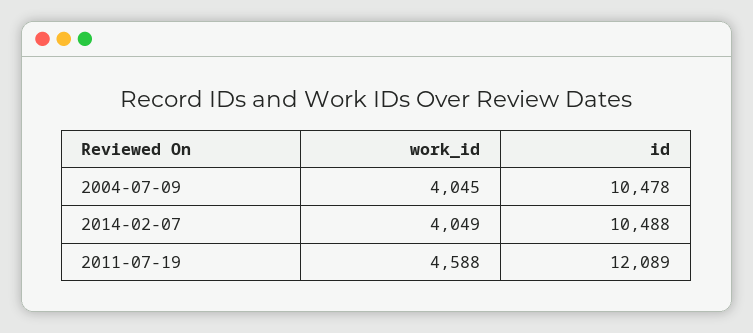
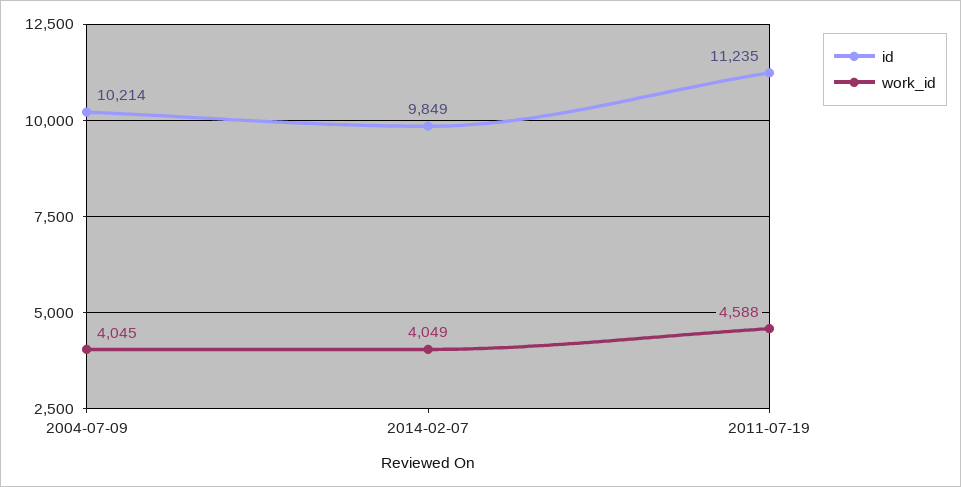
id, 2004-07-09: 10478 -> 10214
id, 2014-02-07: 10488 -> 9849
id, 2011-07-19: 12089 -> 11235

